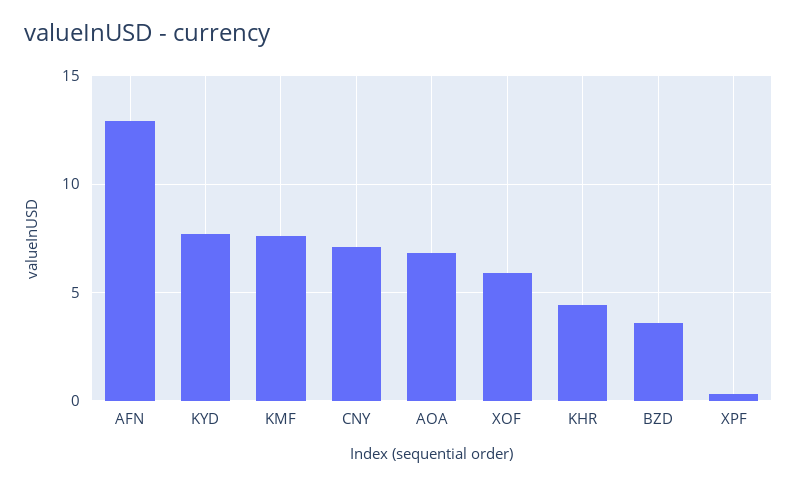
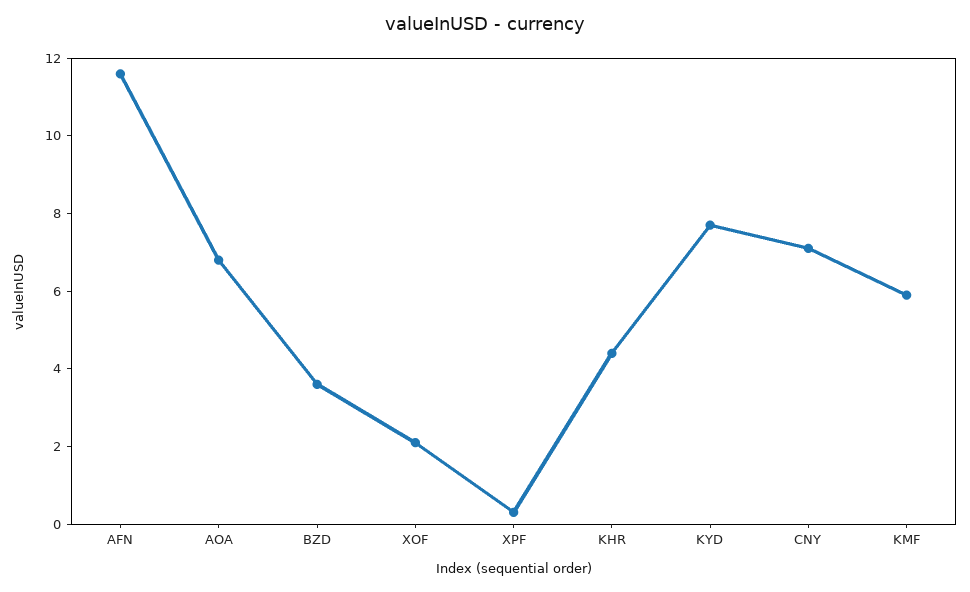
AFN: 13 -> 11.5
KMF: 7.5 -> 6
XOF: 6 -> 2

